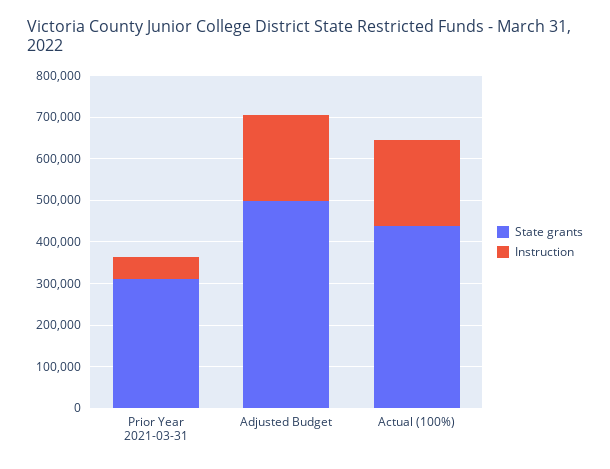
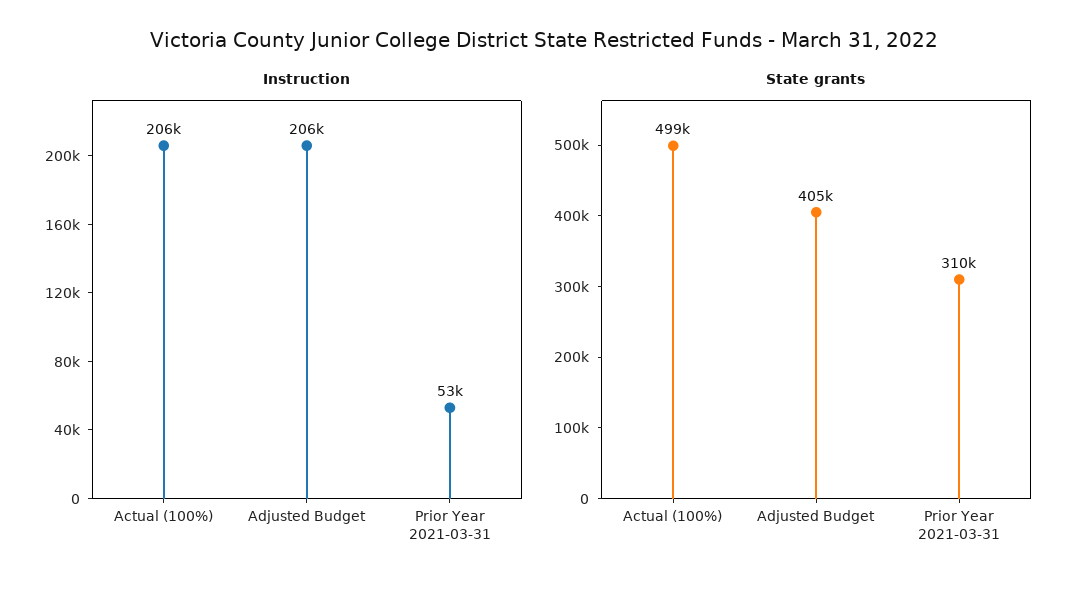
State grants, Adjusted Budget: 500000 -> 405000
State grants, Actual (100%): 440000 -> 499000

